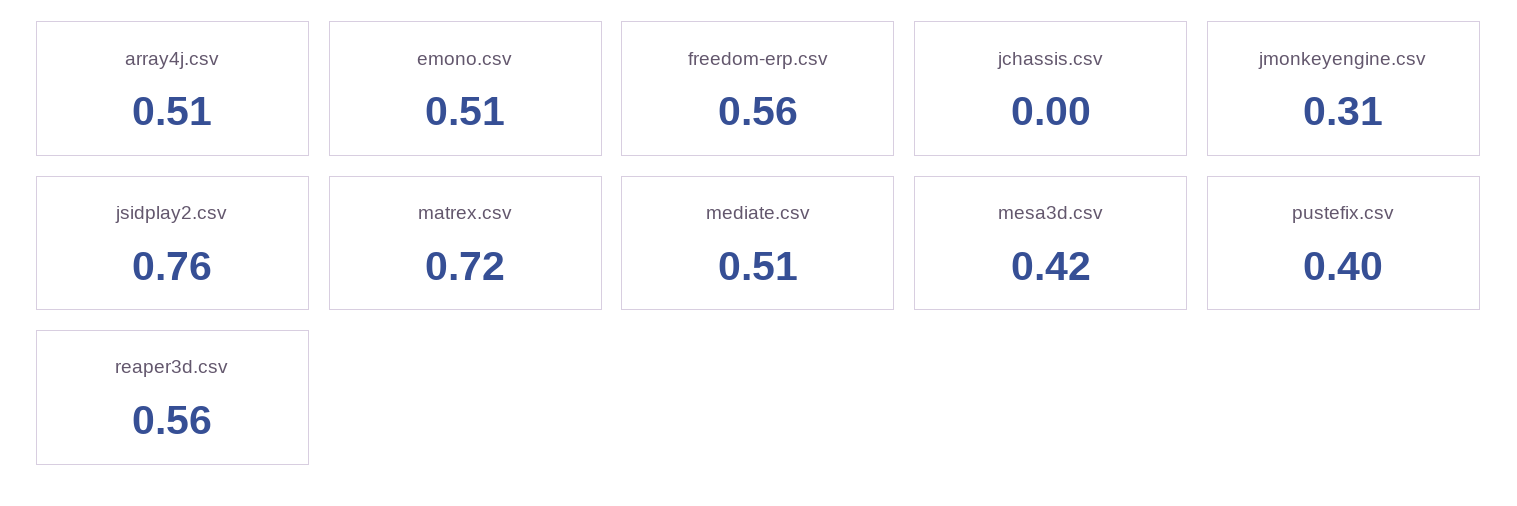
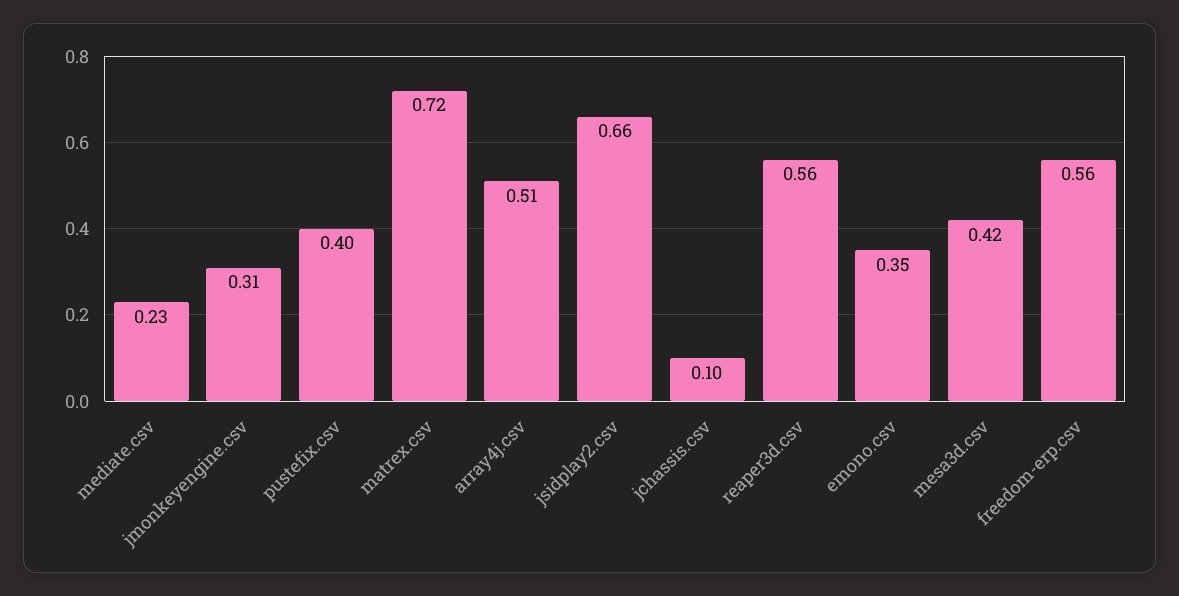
emono.csv: 0.51 -> 0.35
jchassis.csv: 0 -> 0.1
jsidplay2.csv: 0.76 -> 0.66
mediate.csv: 0.51 -> 0.23

